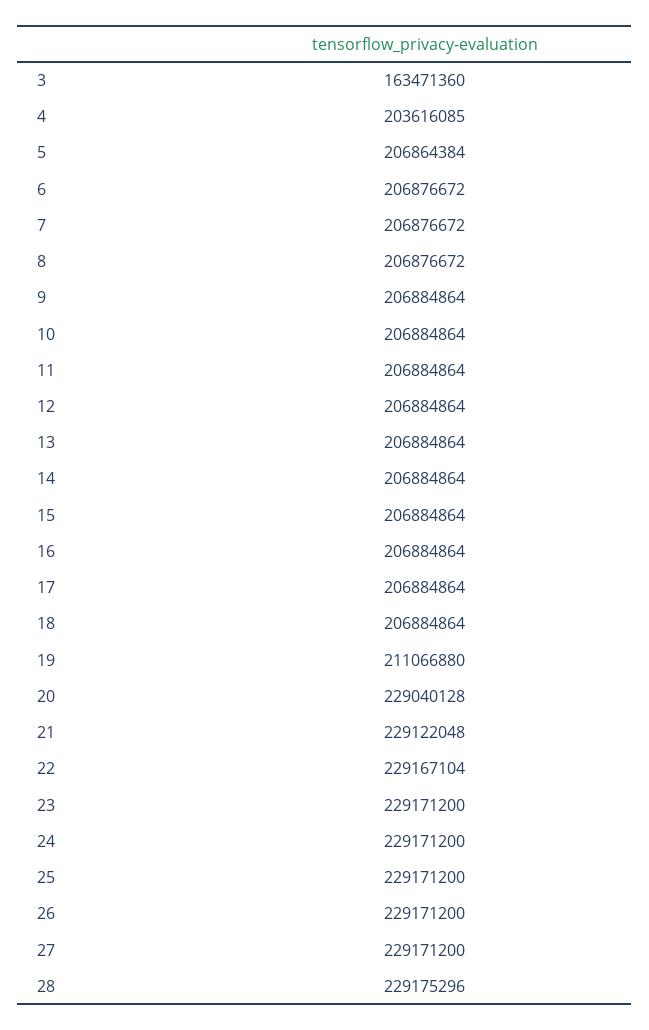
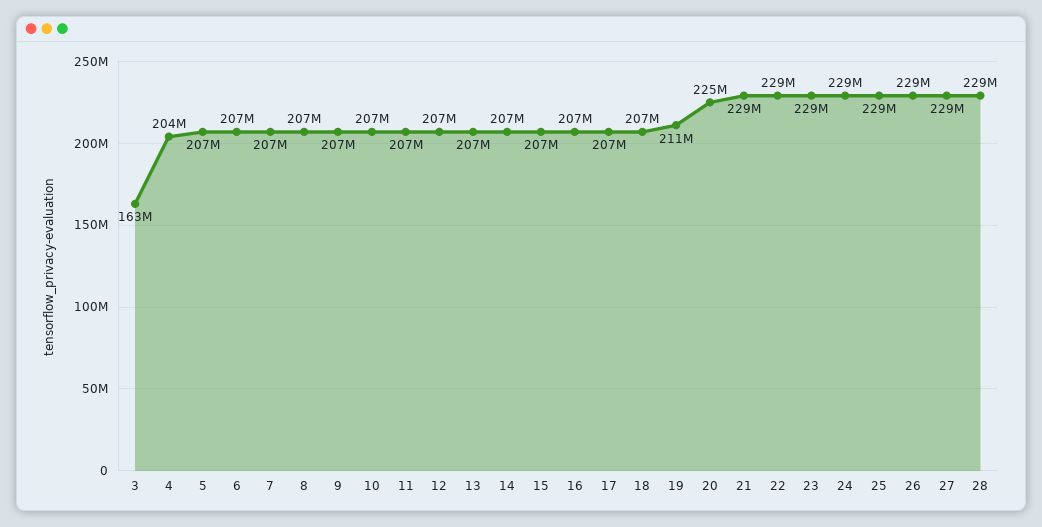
20: 229040128 -> 225000000

